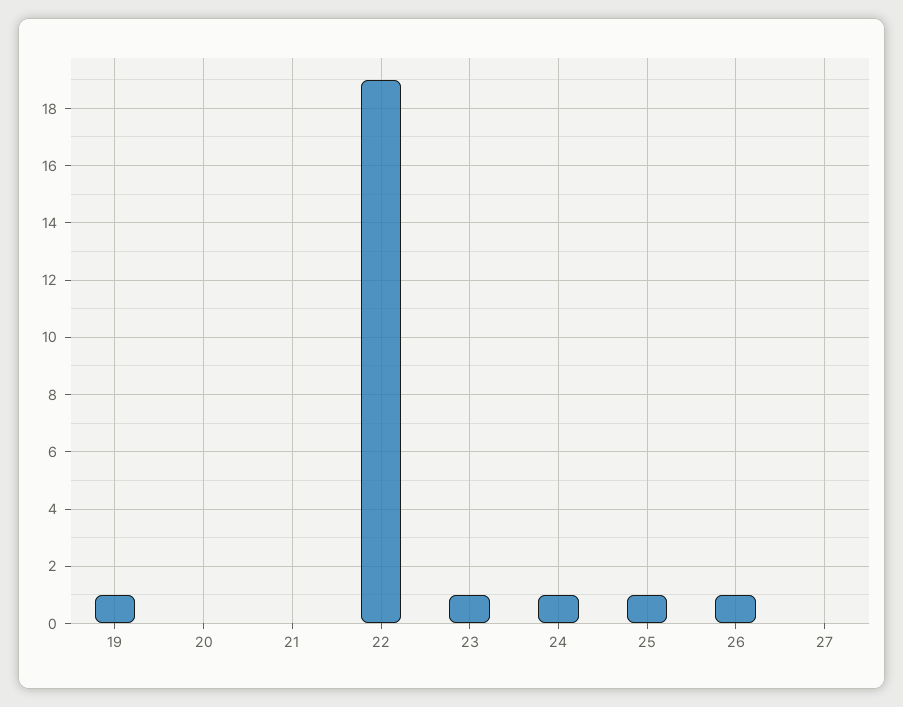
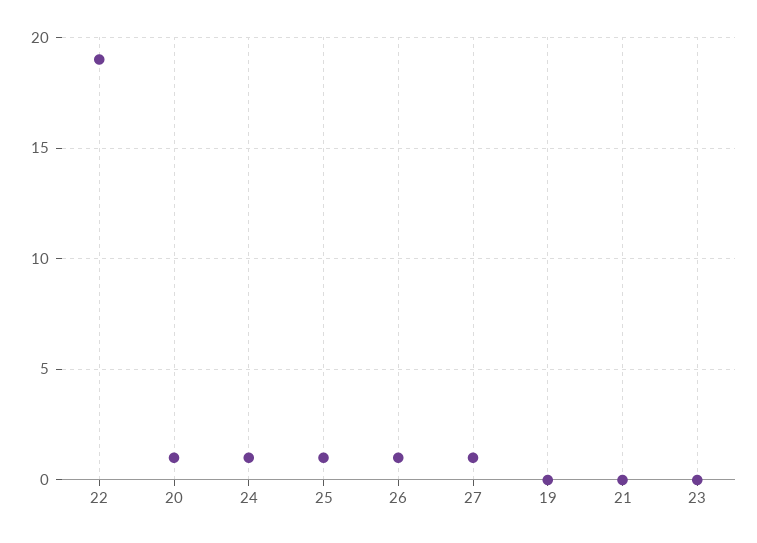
19: 1 -> 0
20: 0 -> 1
23: 1 -> 0
27: 0 -> 1

